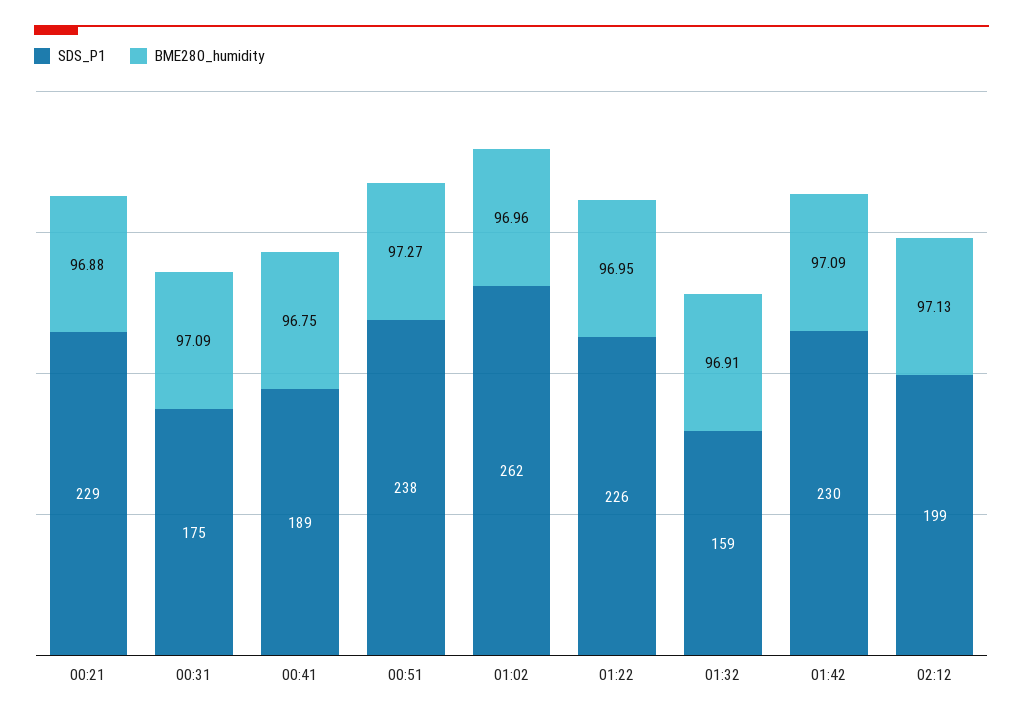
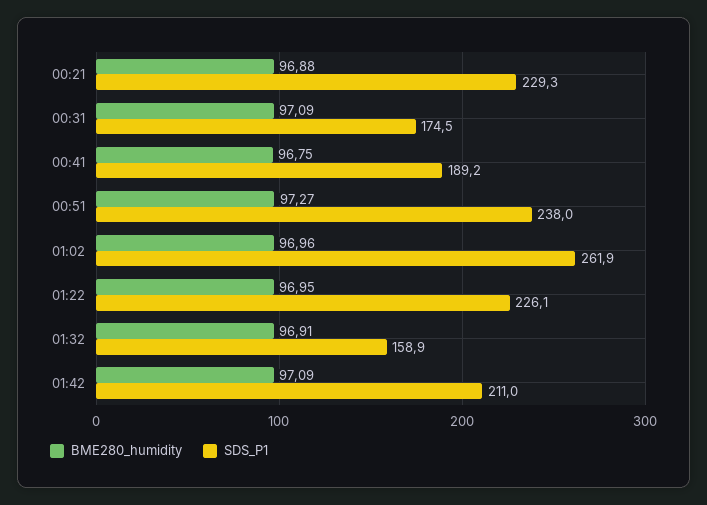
SDS_P1, 01:42: 230 -> 211
SDS_P1, 02:12: 199 -> none
BME280_humidity, 02:12: 97.13 -> none

